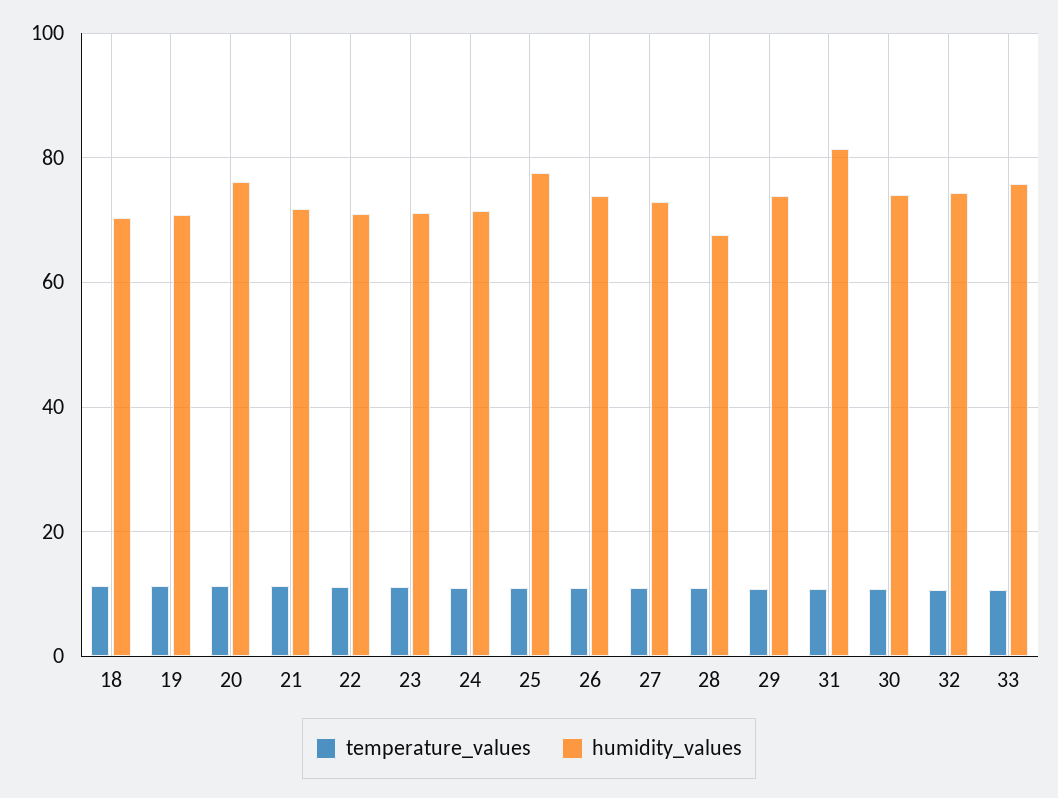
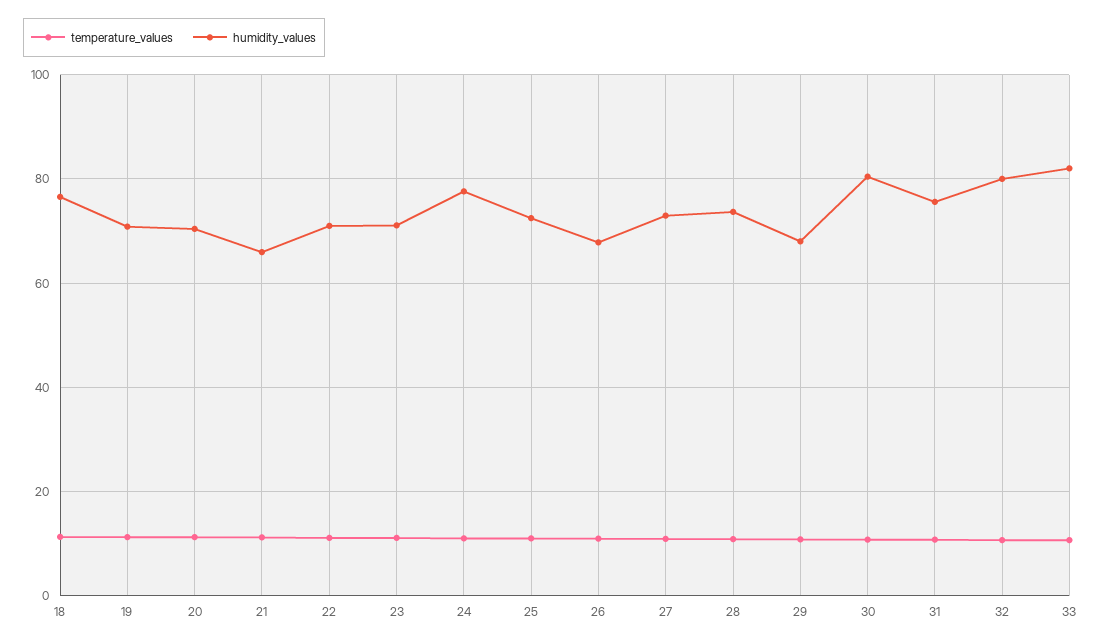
humidity_values, 18: 70 -> 76
humidity_values, 20: 76 -> 70
humidity_values, 21: 72 -> 66
humidity_values, 24: 72 -> 78
humidity_values, 25: 78 -> 72
humidity_values, 26: 74 -> 68
humidity_values, 28: 68 -> 74
humidity_values, 29: 74 -> 68
humidity_values, 31: 82 -> 76
humidity_values, 30: 74 -> 80
humidity_values, 32: 74 -> 80
humidity_values, 33: 76 -> 82

